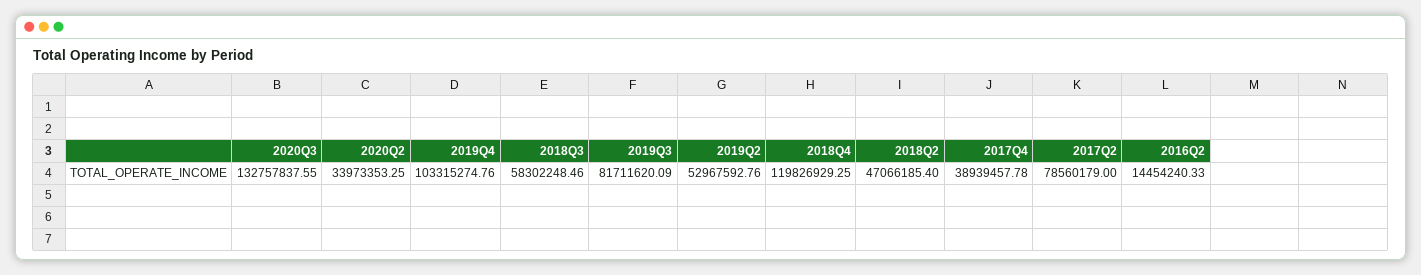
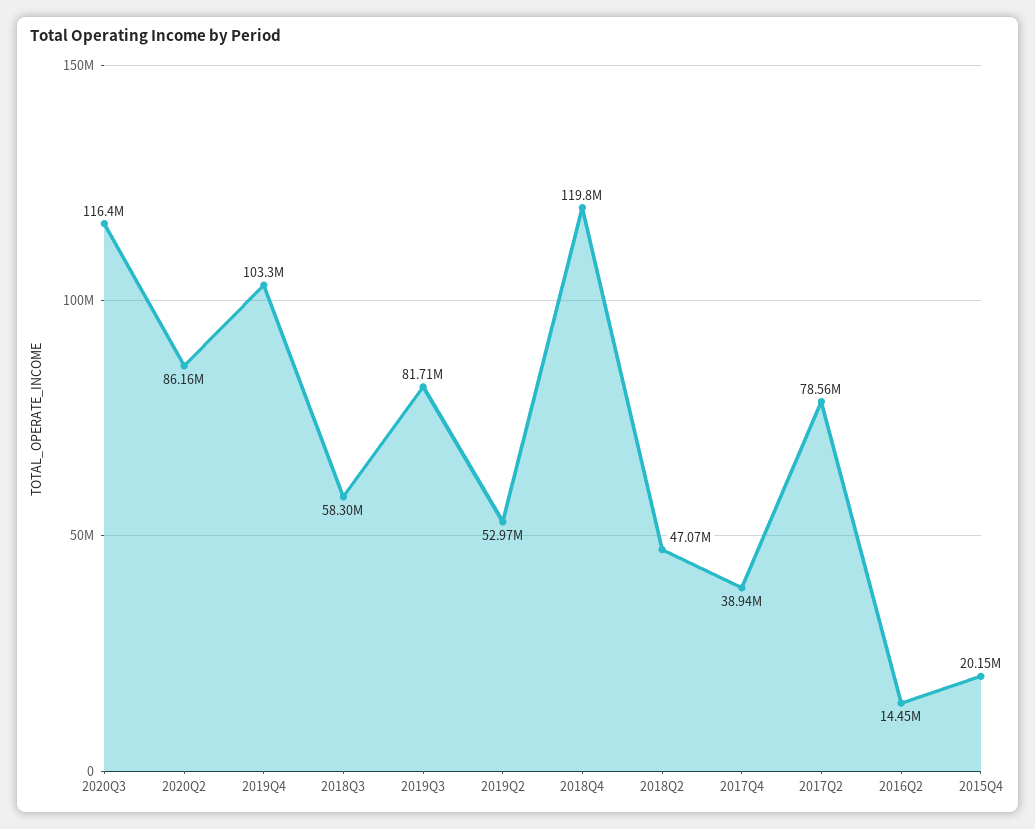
2020Q3: 132757837.55 -> 116400000
2020Q2: 33973353.25 -> 86160000
2015Q4: none -> 20150000

